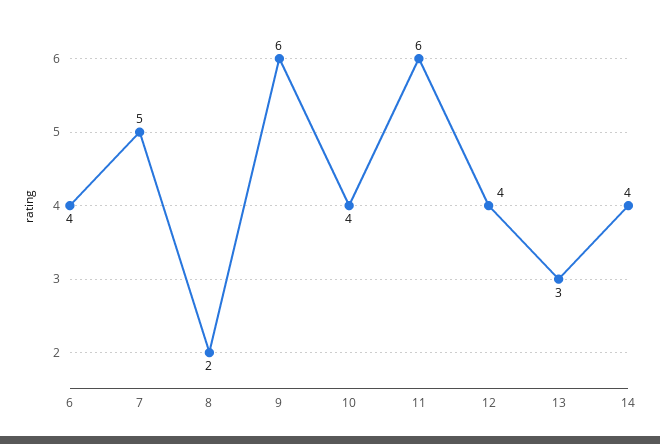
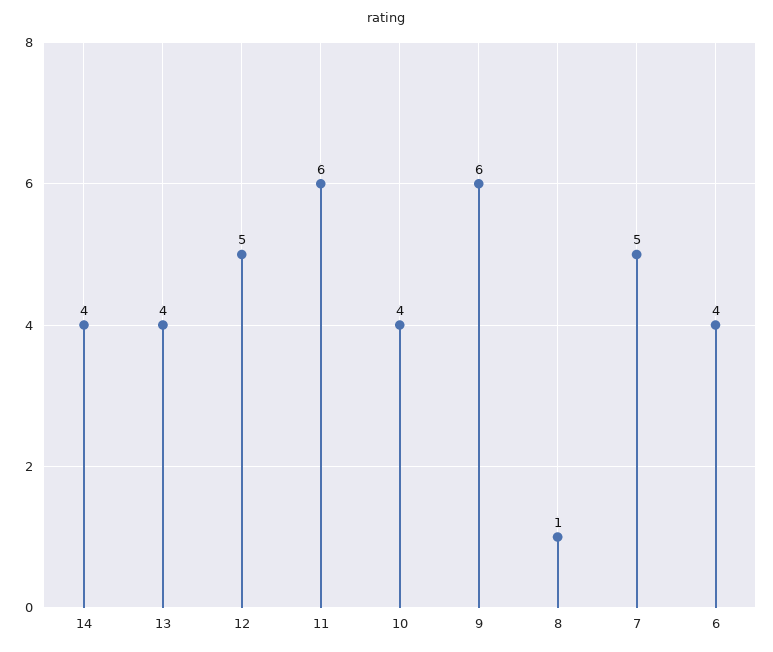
8: 2 -> 1
12: 4 -> 5
13: 3 -> 4

